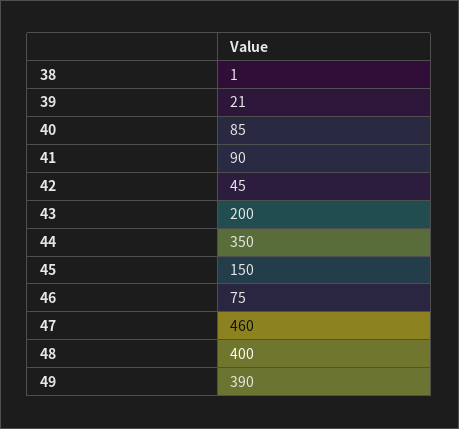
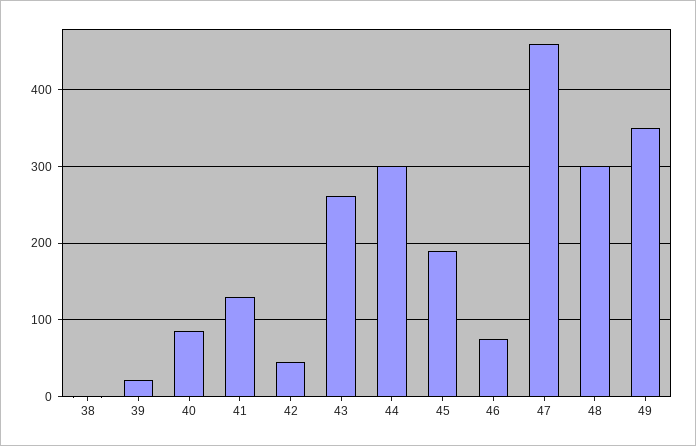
41: 90 -> 130
43: 200 -> 260
44: 350 -> 300
45: 150 -> 190
48: 400 -> 300
49: 390 -> 350

